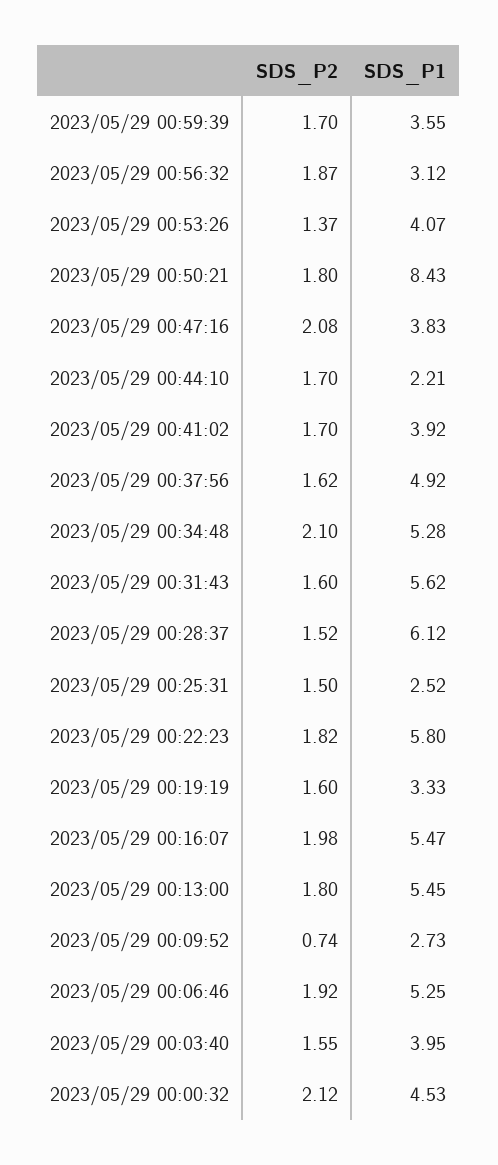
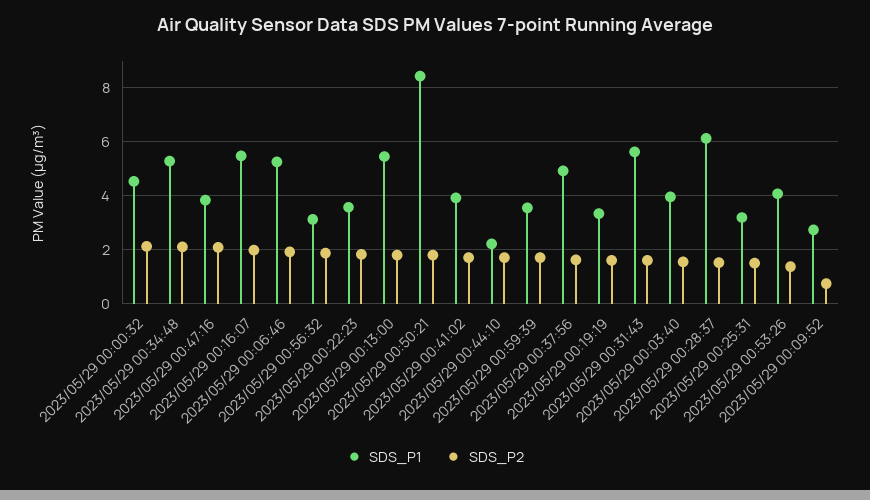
SDS_P1, 2023/05/29 00:25:31: 2.52 -> 3.25
SDS_P1, 2023/05/29 00:22:23: 5.8 -> 3.5

